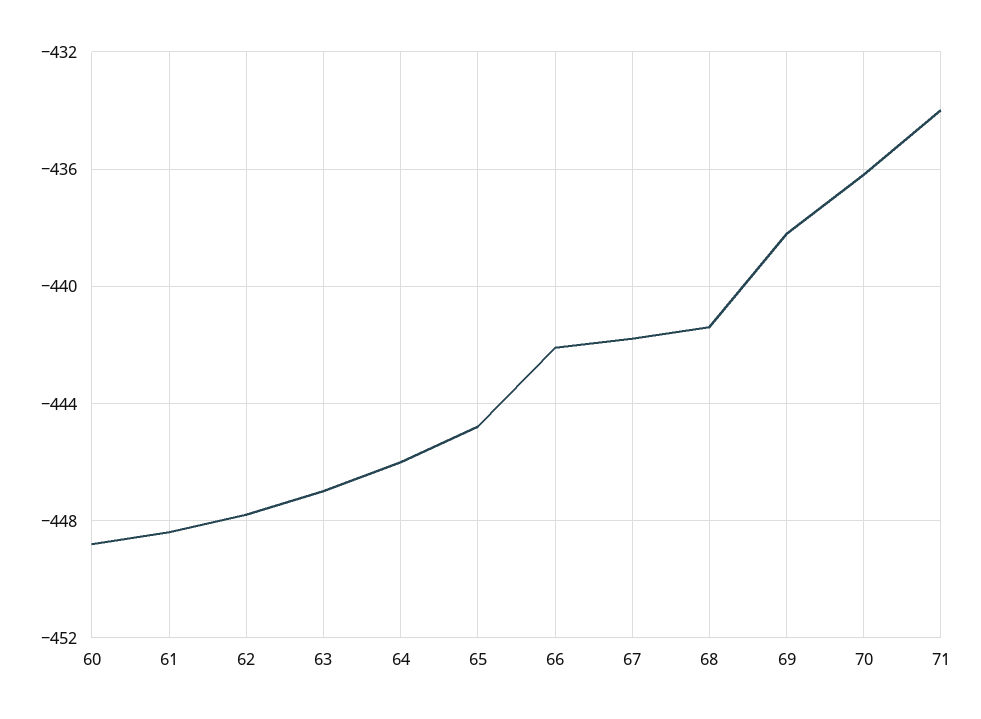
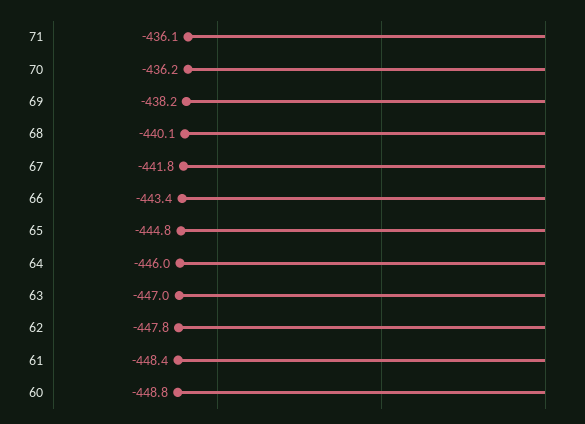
66: -442 -> -443.4
68: -441.5 -> -440.1
71: -434 -> -436.1

